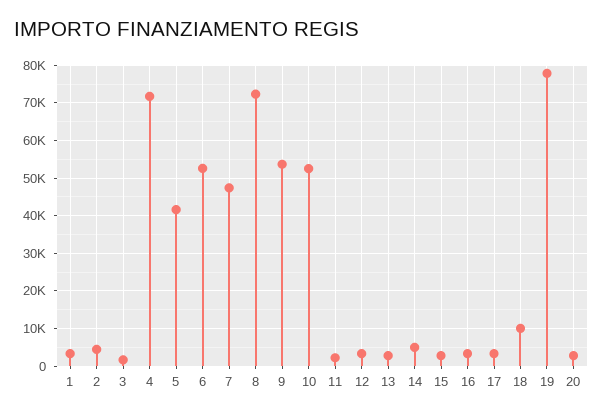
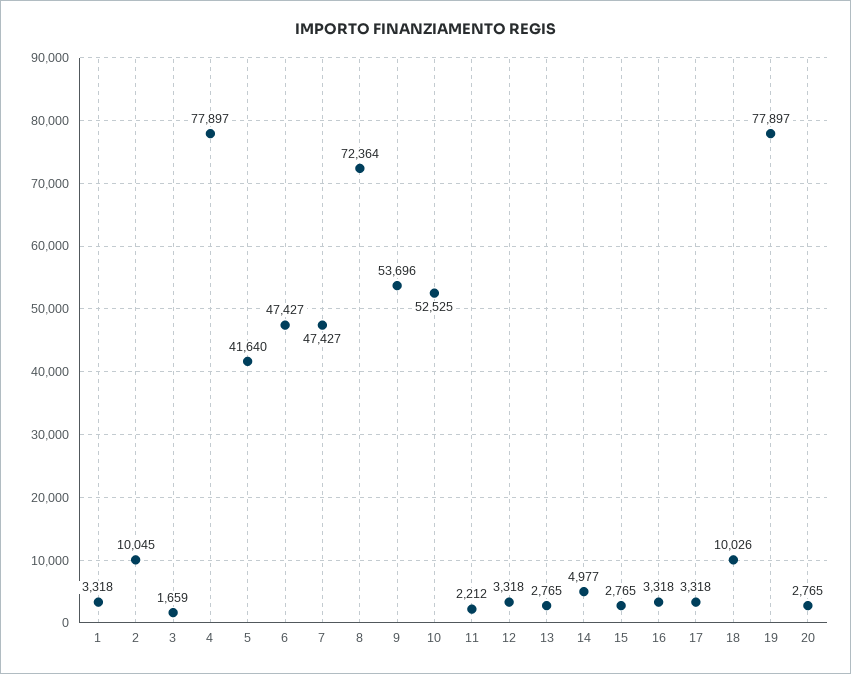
2: 4000 -> 10045
4: 72000 -> 77897
6: 52000 -> 47427

